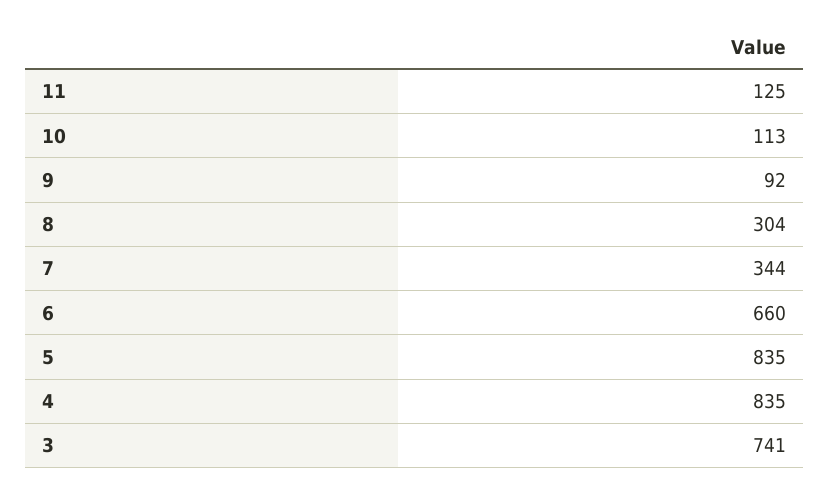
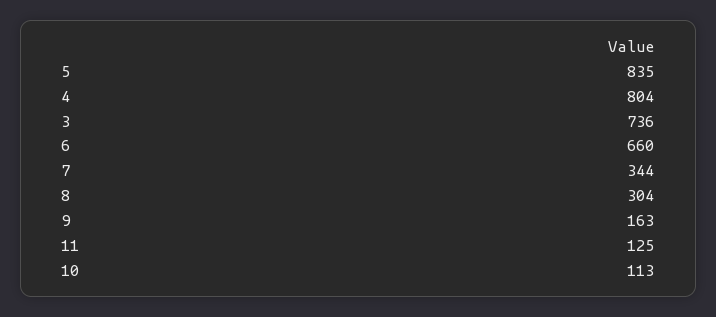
9: 92 -> 163
4: 835 -> 804
3: 741 -> 736

